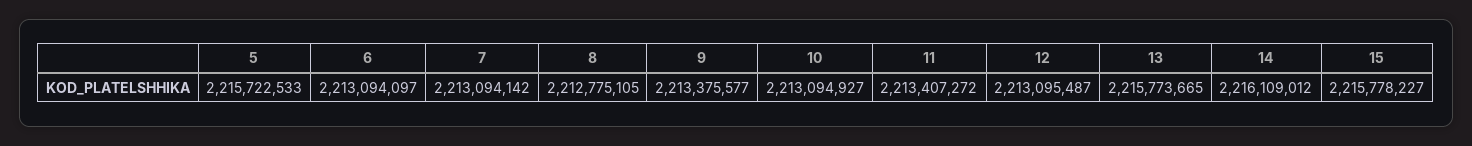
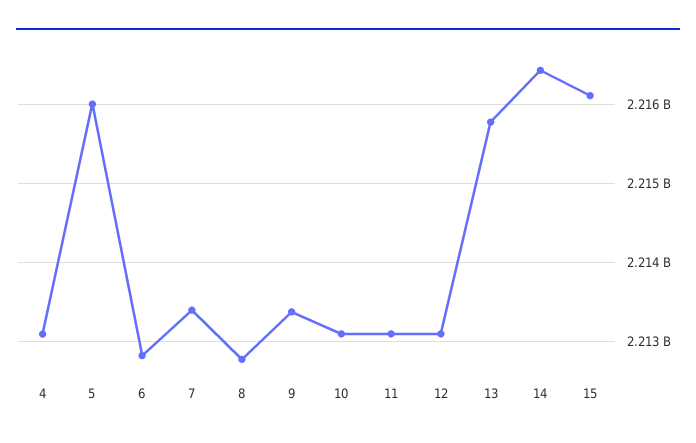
5: 2215722533 -> 2216000000
6: 2213094097 -> 2212800000
7: 2213094142 -> 2213400000
11: 2213407272 -> 2213100000
14: 2216109012 -> 2216400000
15: 2215778227 -> 2216100000
4: none -> 2213100000

